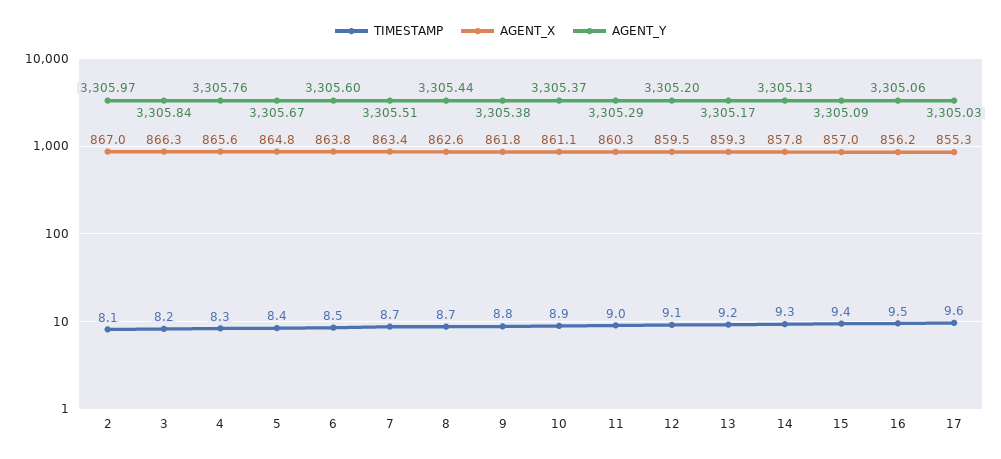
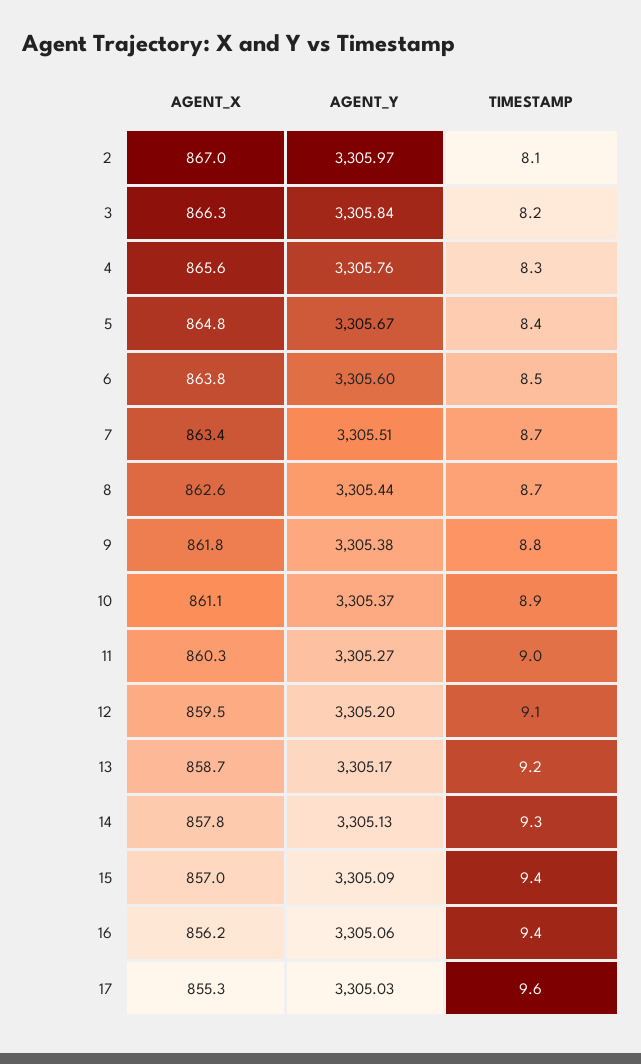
AGENT_Y, 11: 3305.29 -> 3305.27
AGENT_X, 13: 859.3 -> 858.7
TIMESTAMP, 16: 9.5 -> 9.4

